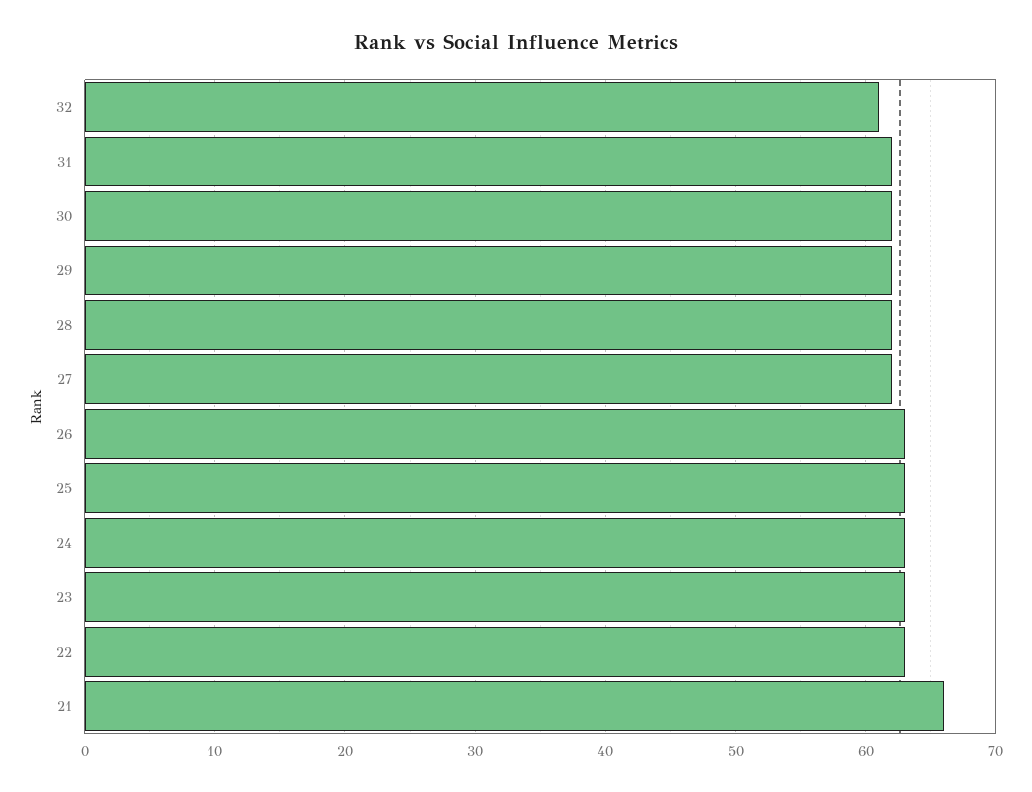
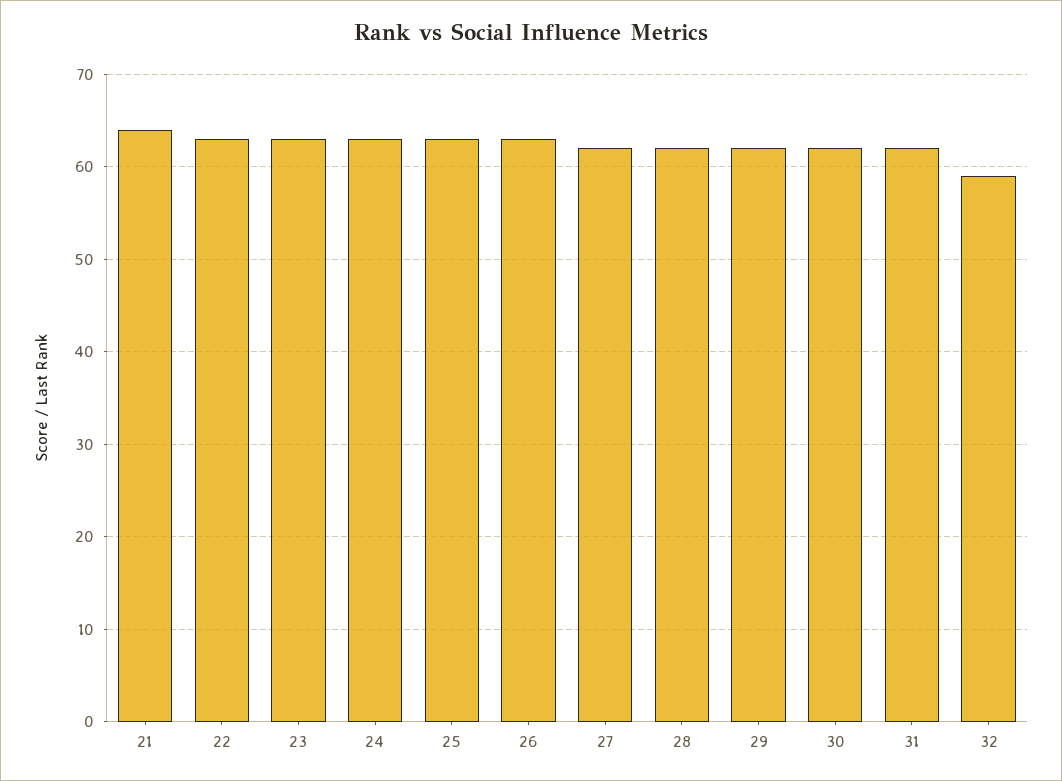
32: 61 -> 59
21: 66 -> 64

